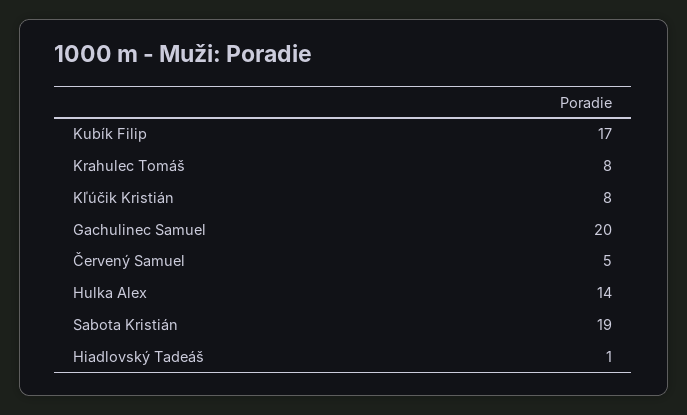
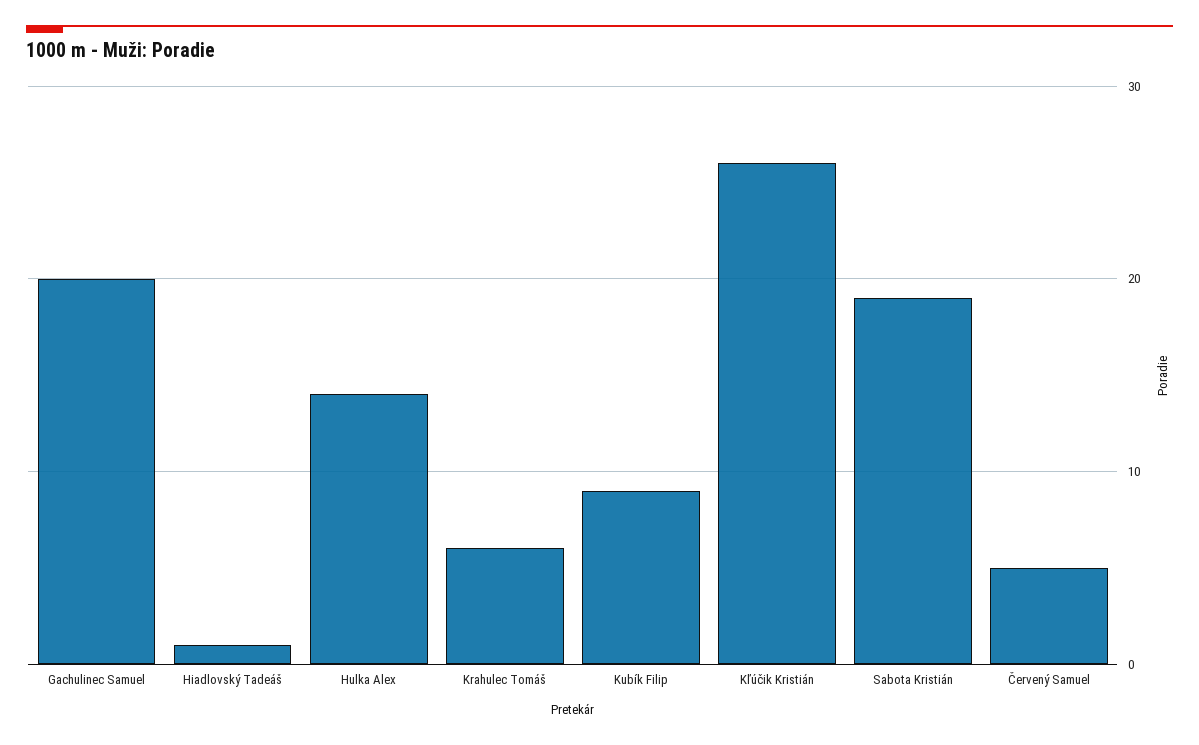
Kubík Filip: 17 -> 9
Krahulec Tomáš: 8 -> 6
Kľúčik Kristián: 8 -> 26

